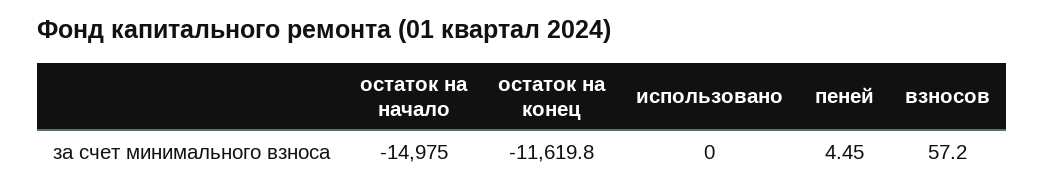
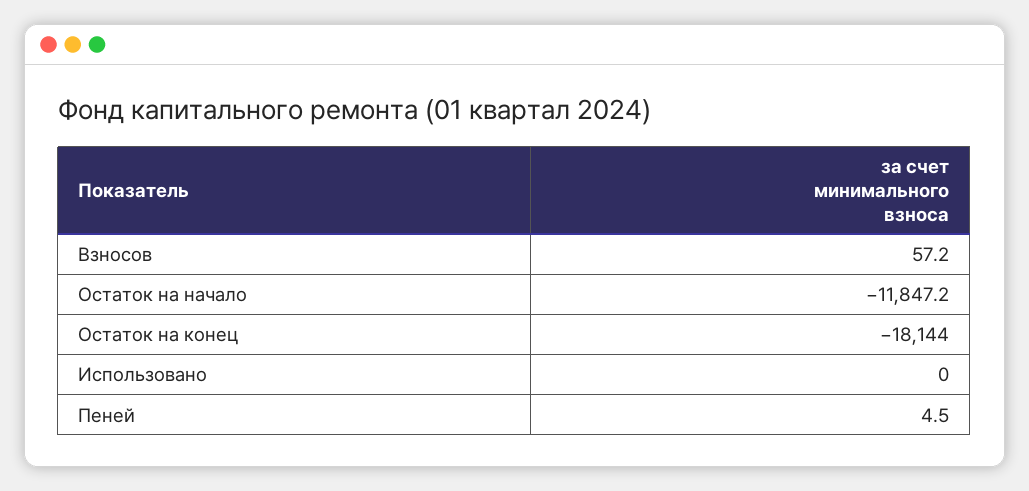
остаток на начало: -14975 -> -11847.2
остаток на конец: -11619.8 -> -18144

